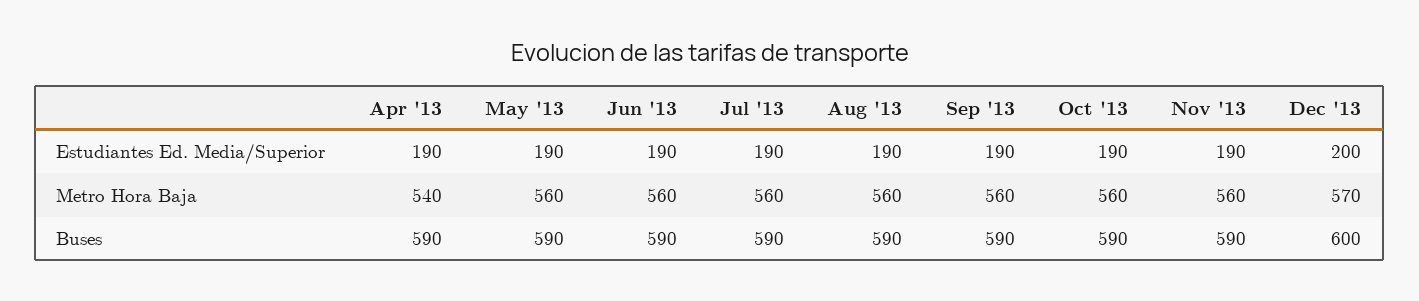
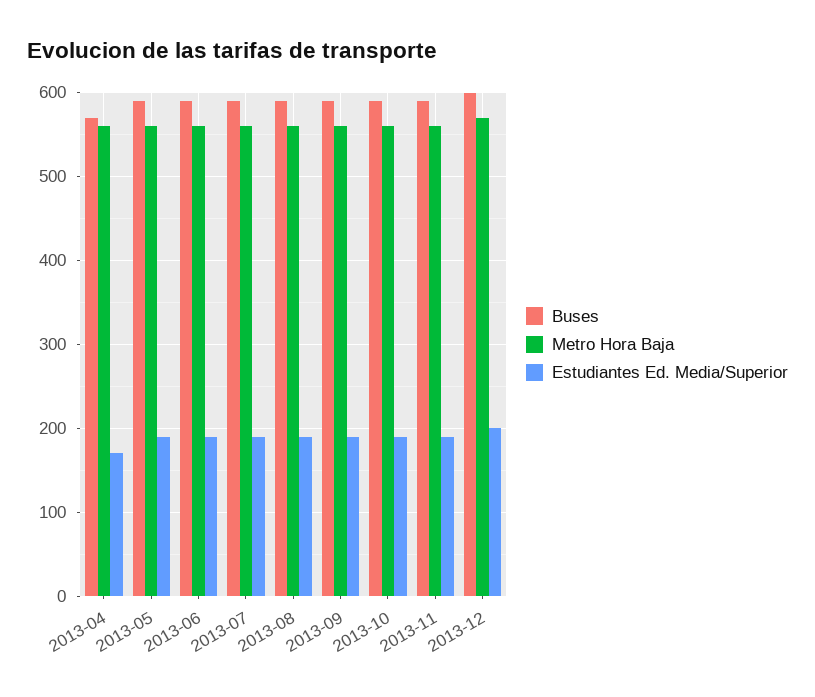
Estudiantes Ed. Media/Superior, Apr '13: 190 -> 170
Metro Hora Baja, Apr '13: 540 -> 560
Buses, Apr '13: 590 -> 570

